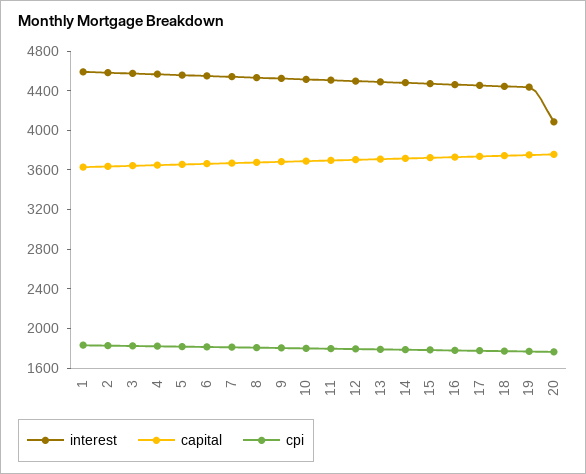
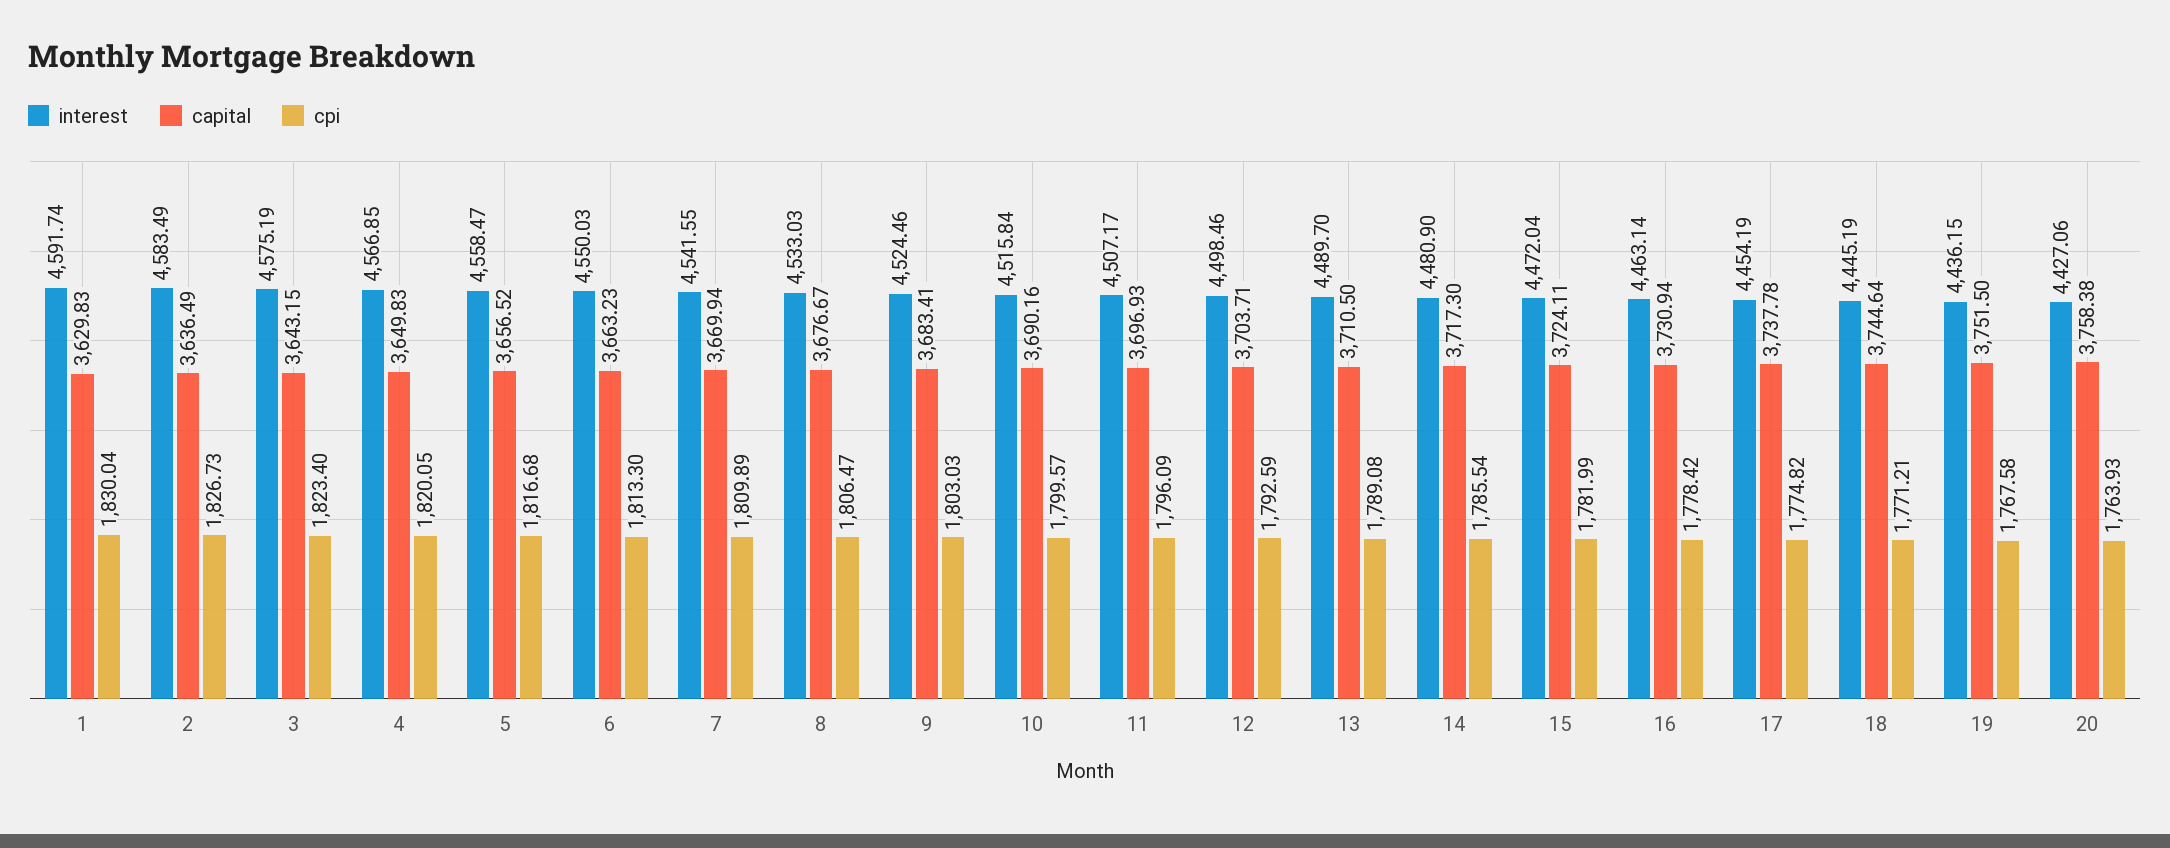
interest, 20: 4100 -> 4427.06

